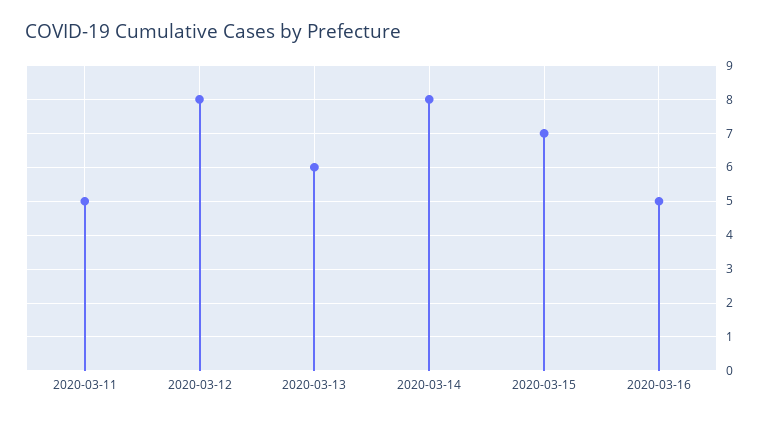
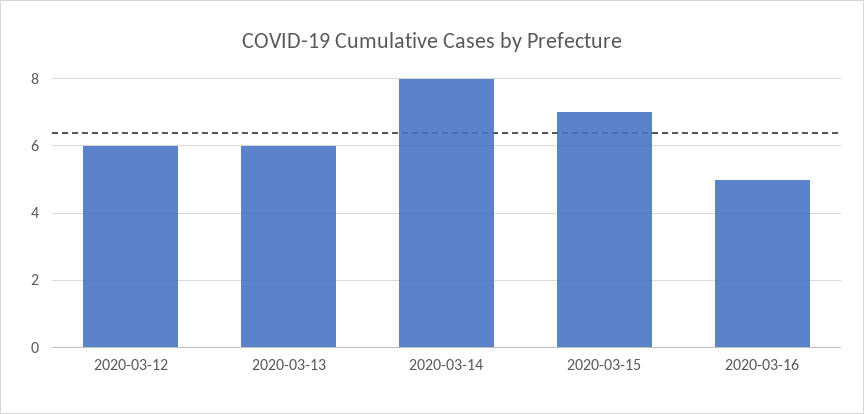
2020-03-11: 5 -> none
2020-03-12: 8 -> 6

